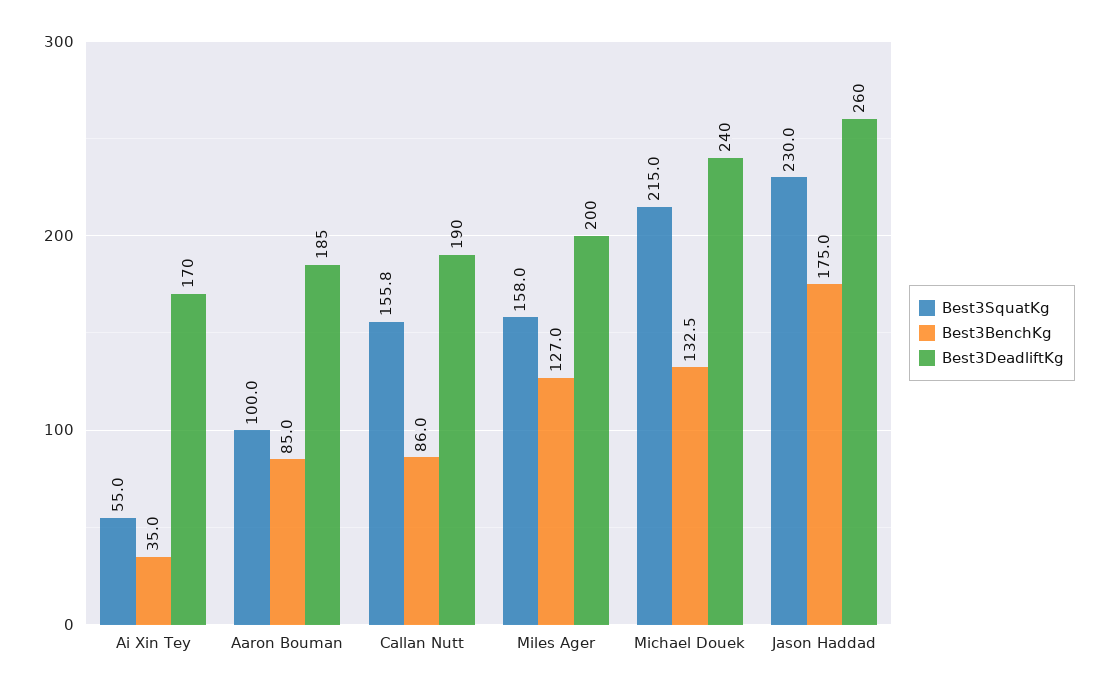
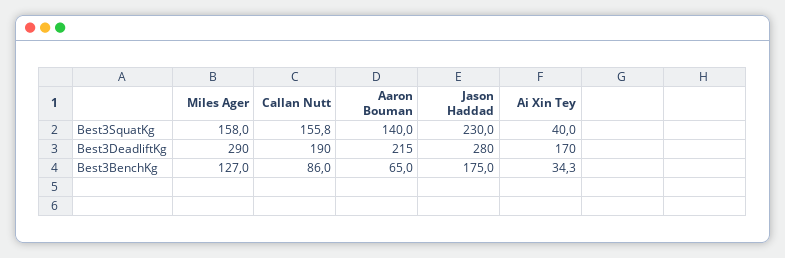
Best3SquatKg, Ai Xin Tey: 55 -> 40
Best3BenchKg, Ai Xin Tey: 35 -> 34.3
Best3SquatKg, Aaron Bouman: 100 -> 140
Best3BenchKg, Aaron Bouman: 85 -> 65
Best3DeadliftKg, Aaron Bouman: 185 -> 215
Best3DeadliftKg, Miles Ager: 200 -> 290
Best3SquatKg, Michael Douek: 215 -> none
Best3BenchKg, Michael Douek: 132.5 -> none
Best3DeadliftKg, Michael Douek: 240 -> none
Best3DeadliftKg, Jason Haddad: 260 -> 280

